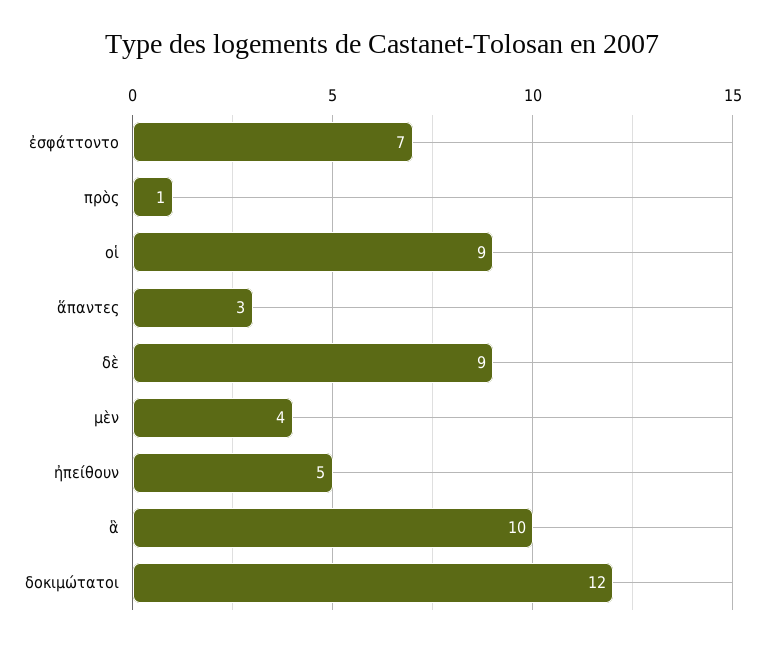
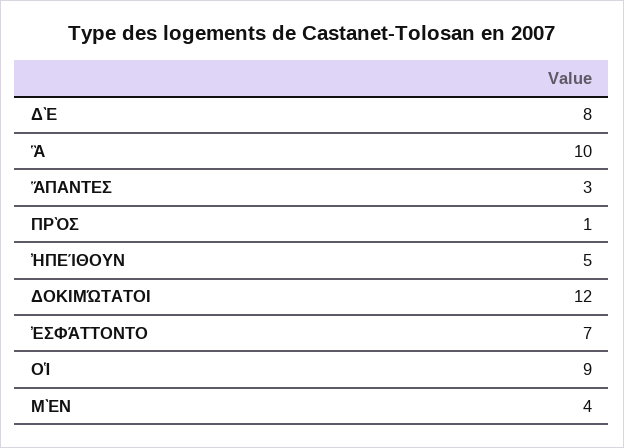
δὲ: 9 -> 8

